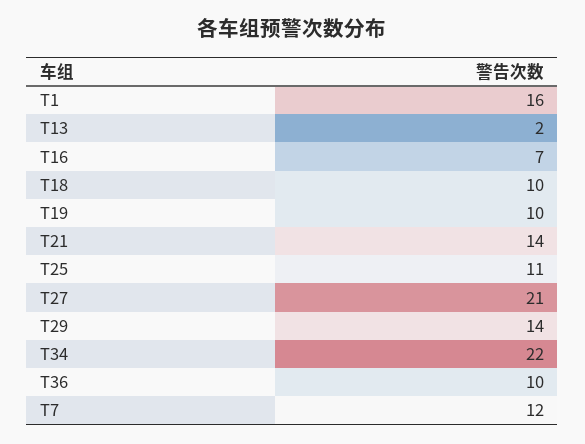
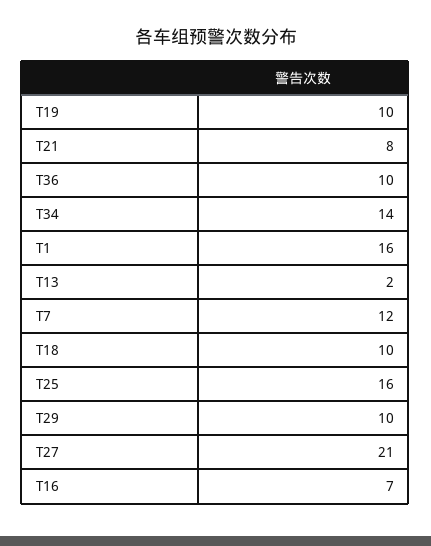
T21: 14 -> 8
T25: 11 -> 16
T29: 14 -> 10
T34: 22 -> 14

